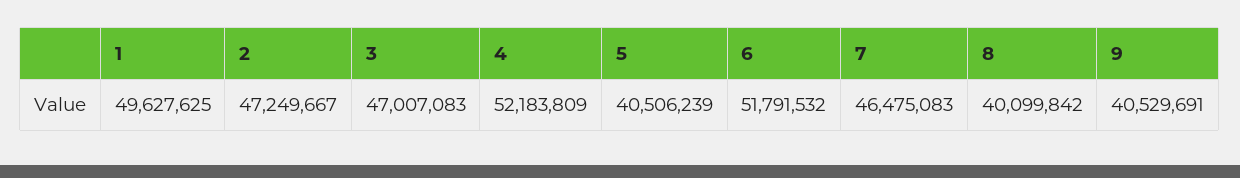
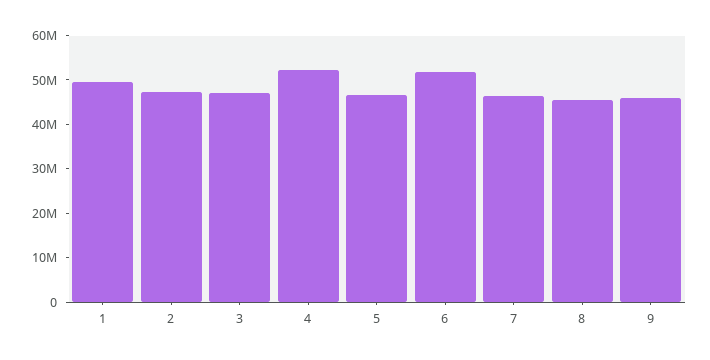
5: 40506239 -> 46000000
8: 40099842 -> 46000000
9: 40529691 -> 46000000

